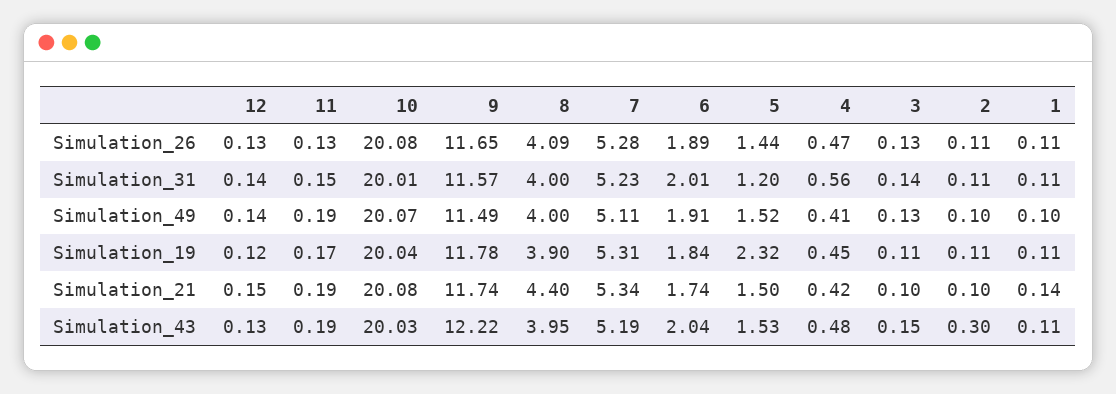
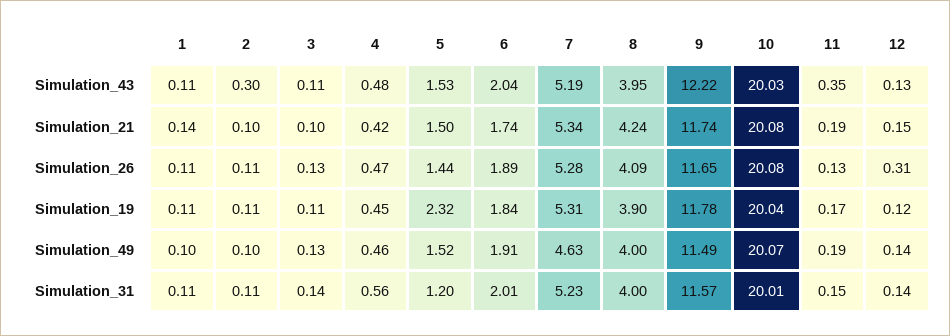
12, Simulation_26: 0.13 -> 0.31
7, Simulation_49: 5.11 -> 4.63
4, Simulation_49: 0.41 -> 0.46
8, Simulation_21: 4.4 -> 4.24
11, Simulation_43: 0.19 -> 0.35
3, Simulation_43: 0.15 -> 0.11

